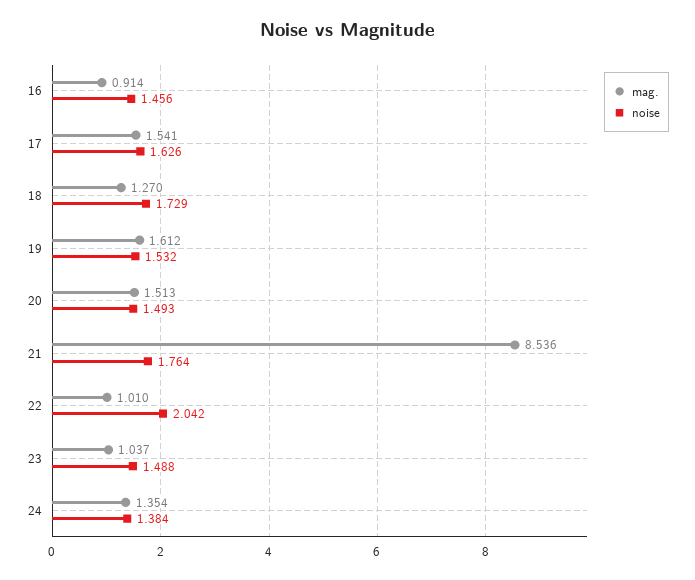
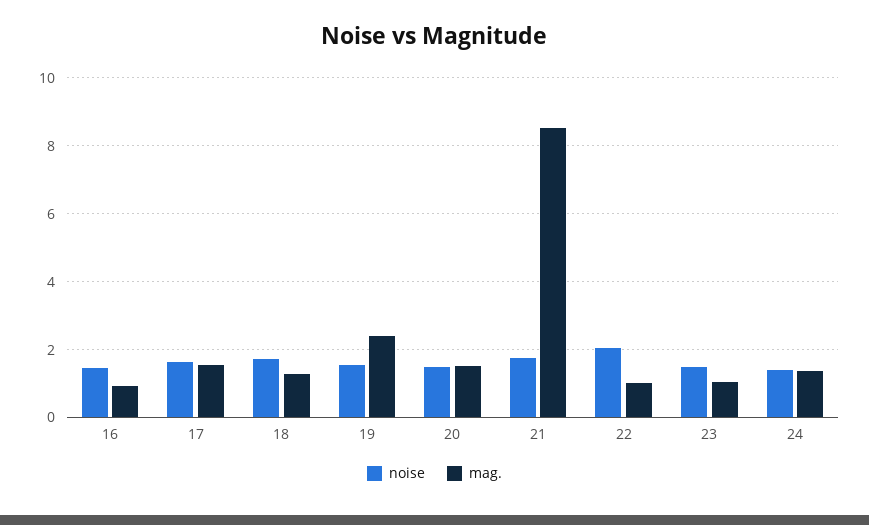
mag., 19: 1.612 -> 2.4

